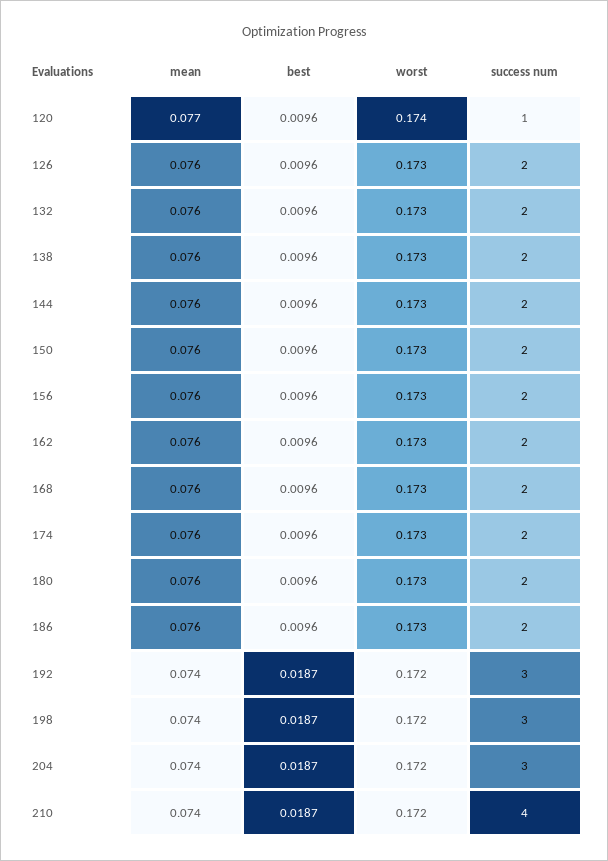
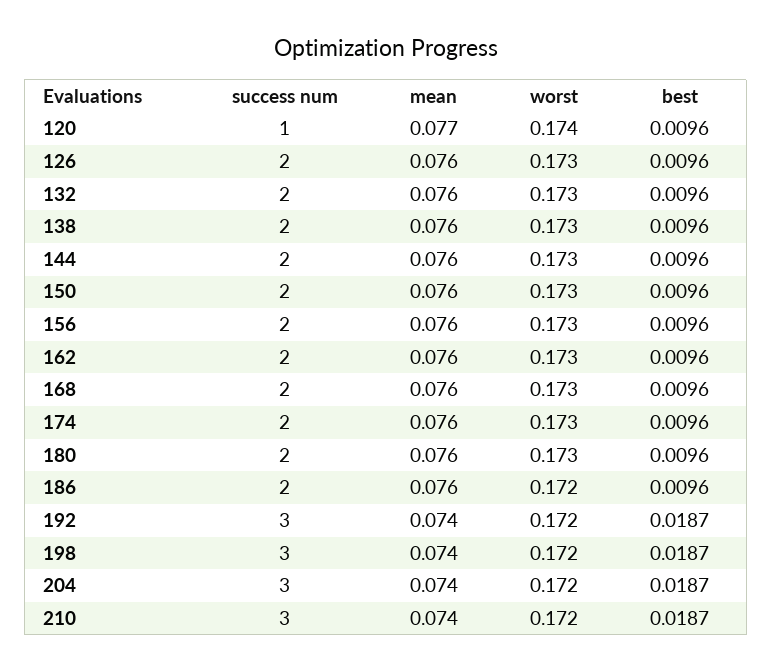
worst, 186: 0.173 -> 0.172
success num, 210: 4 -> 3

